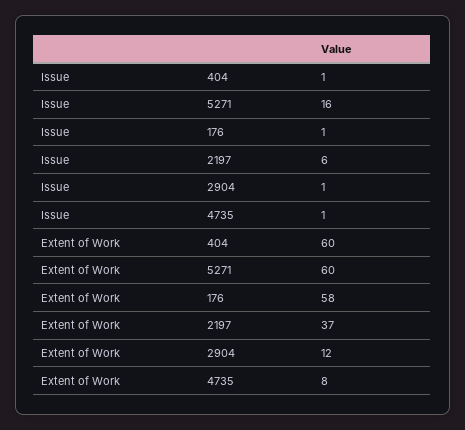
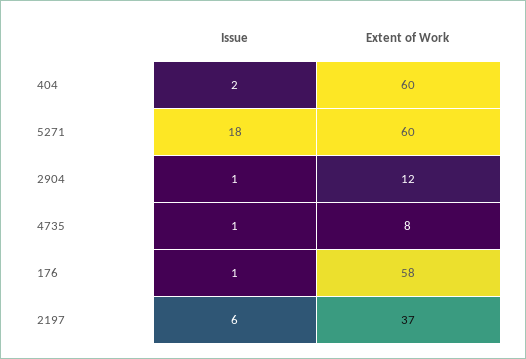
Issue, 404: 1 -> 2
Issue, 5271: 16 -> 18

